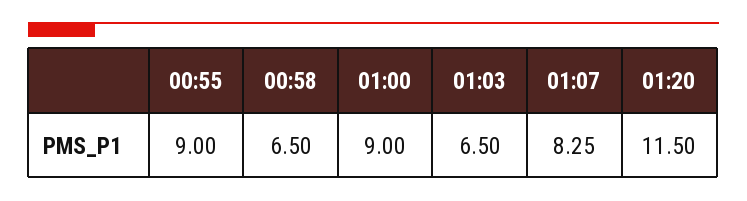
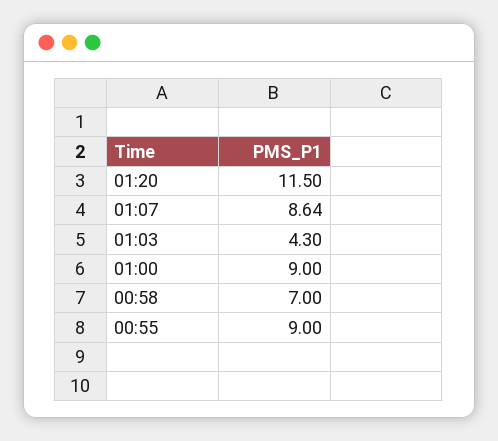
00:58: 6.5 -> 7
01:03: 6.5 -> 4.3
01:07: 8.25 -> 8.64

